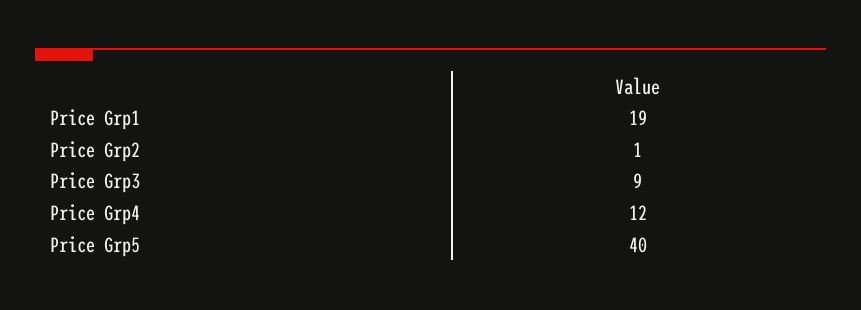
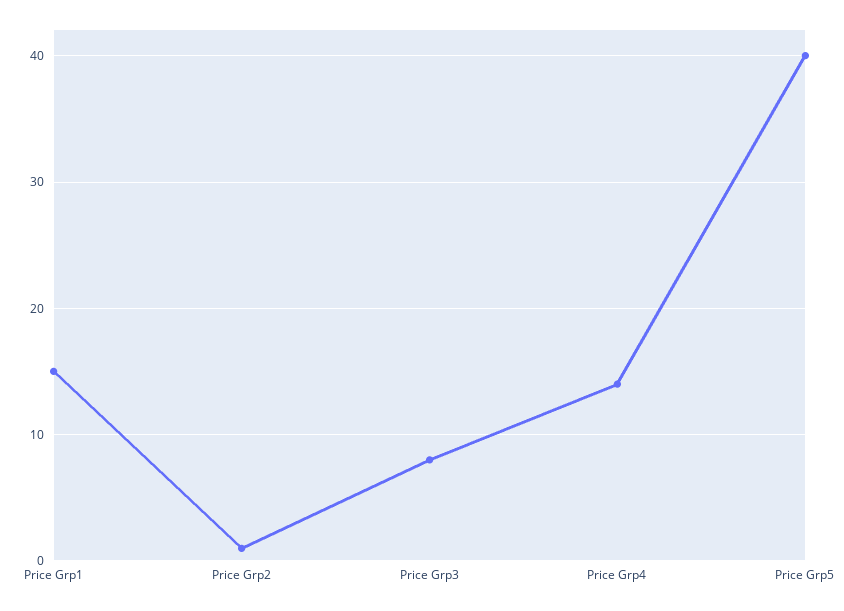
Price Grp1: 19 -> 15
Price Grp3: 9 -> 8
Price Grp4: 12 -> 14

